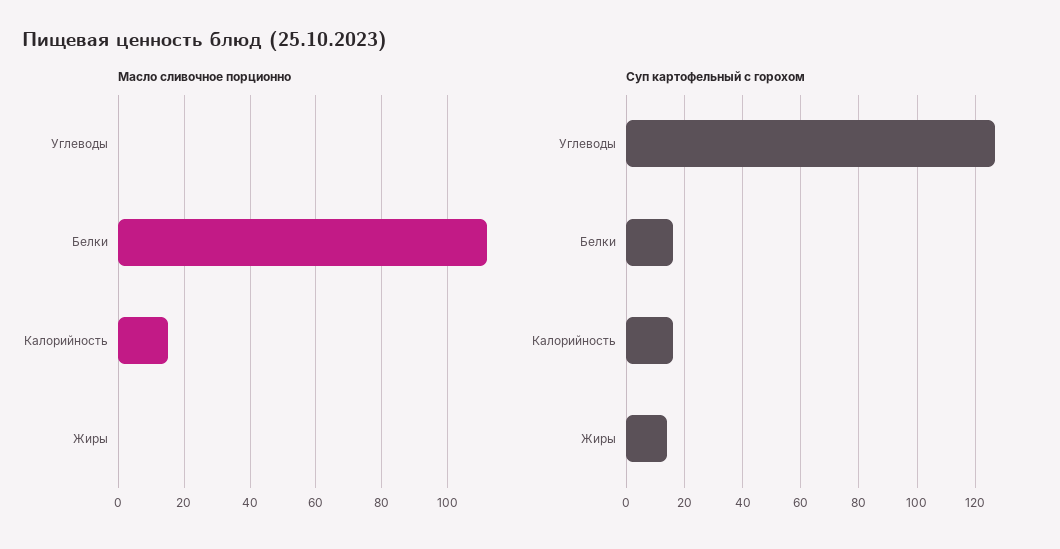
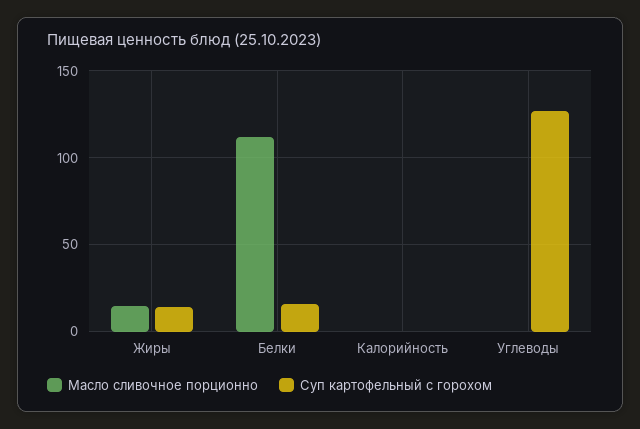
Масло сливочное порционно, Калорийность: 15 -> 0
Масло сливочное порционно, Жиры: 0 -> 15
Суп картофельный с горохом, Калорийность: 15 -> 0

